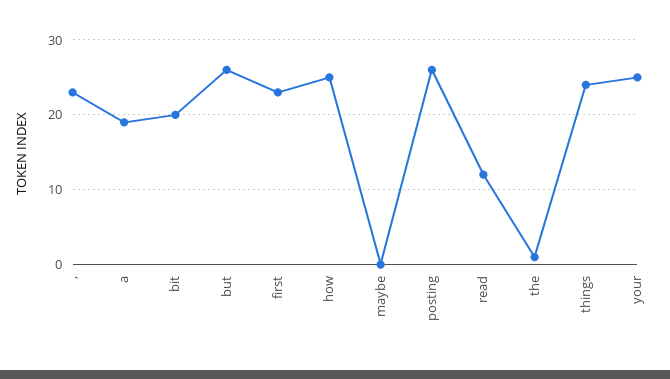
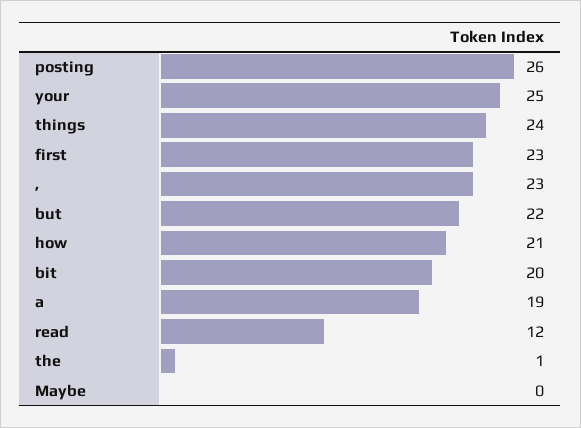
but: 26 -> 22
how: 25 -> 21

